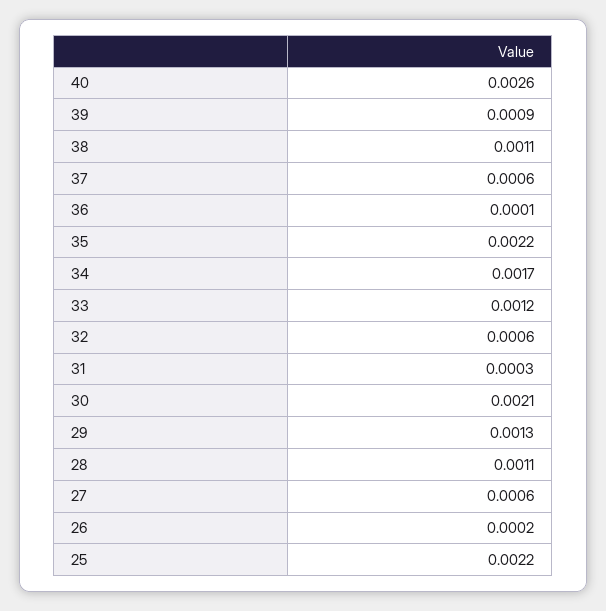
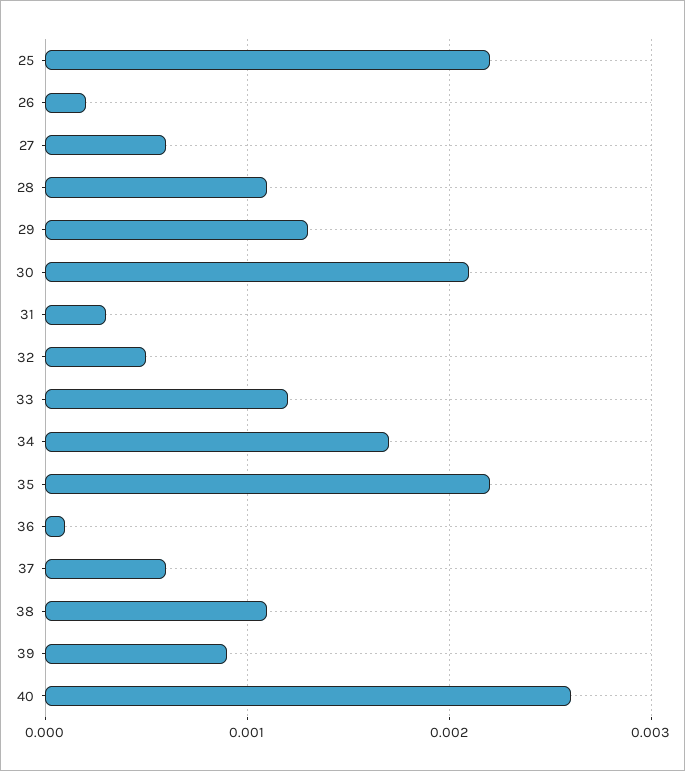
32: 0.0006 -> 0.0005

